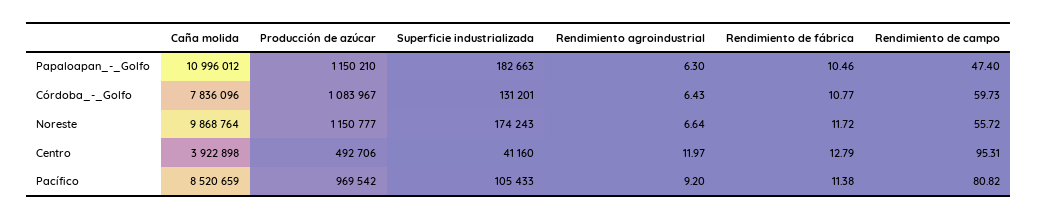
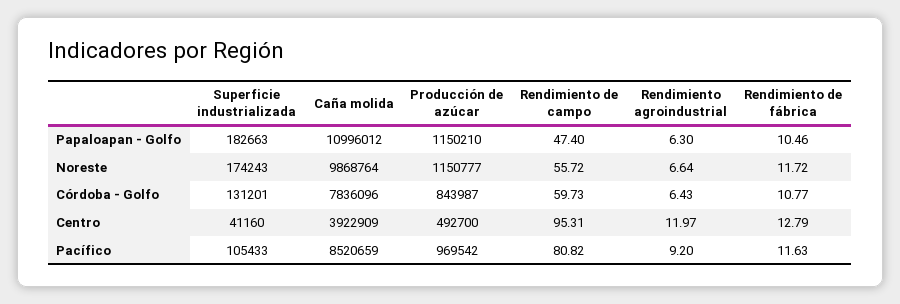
Producción de azúcar, Córdoba_-_Golfo: 1083967 -> 843987
Caña molida, Centro: 3922898 -> 3922909
Producción de azúcar, Centro: 492706 -> 492700
Rendimiento de fábrica, Pacífico: 11.38 -> 11.63

